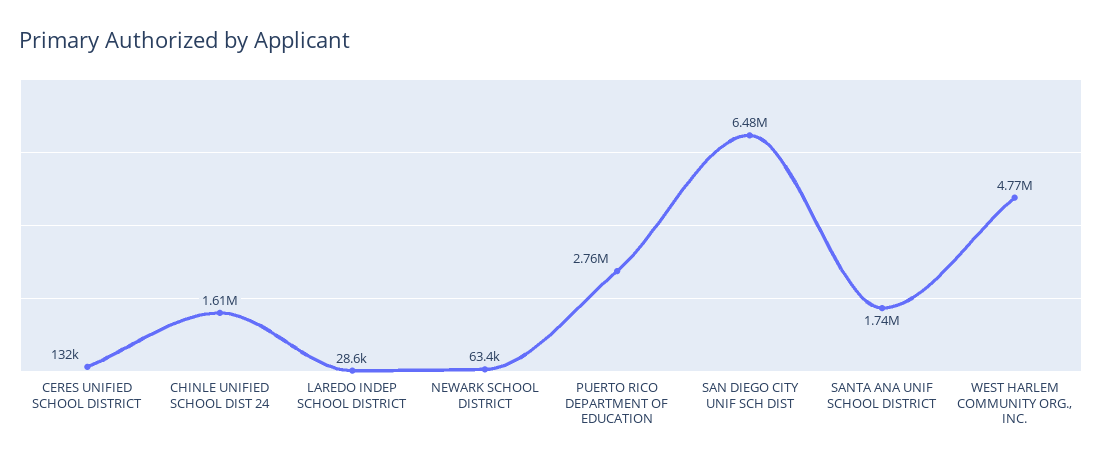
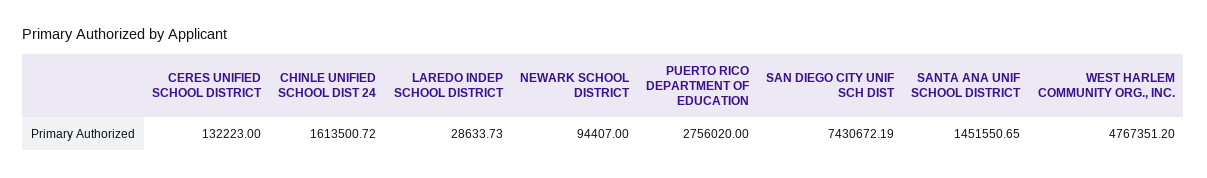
NEWARK SCHOOL DISTRICT: 63400 -> 94407
SAN DIEGO CITY UNIF SCH DIST: 6480000 -> 7430672.19
SANTA ANA UNIF SCHOOL DISTRICT: 1740000 -> 1451550.65

